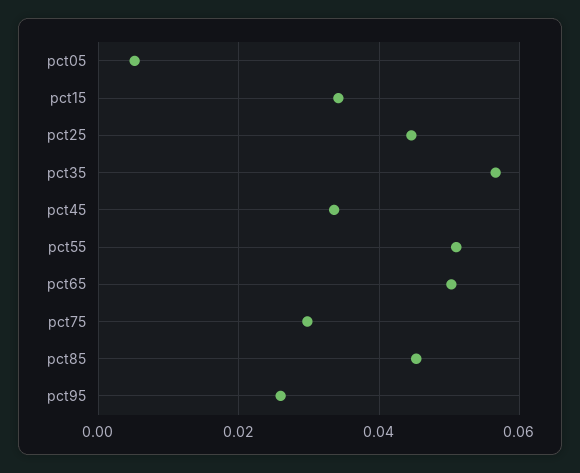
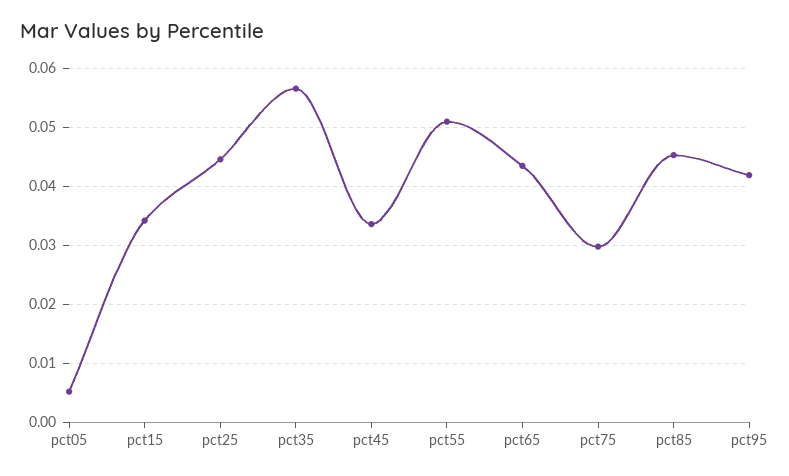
pct65: 0.05 -> 0.044
pct95: 0.026 -> 0.042

